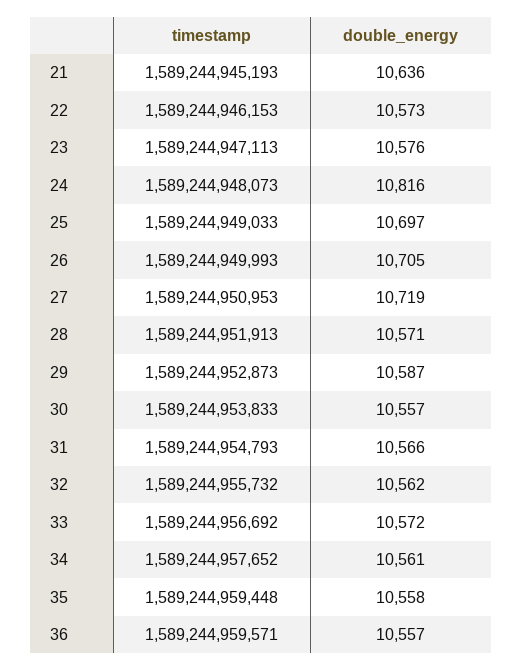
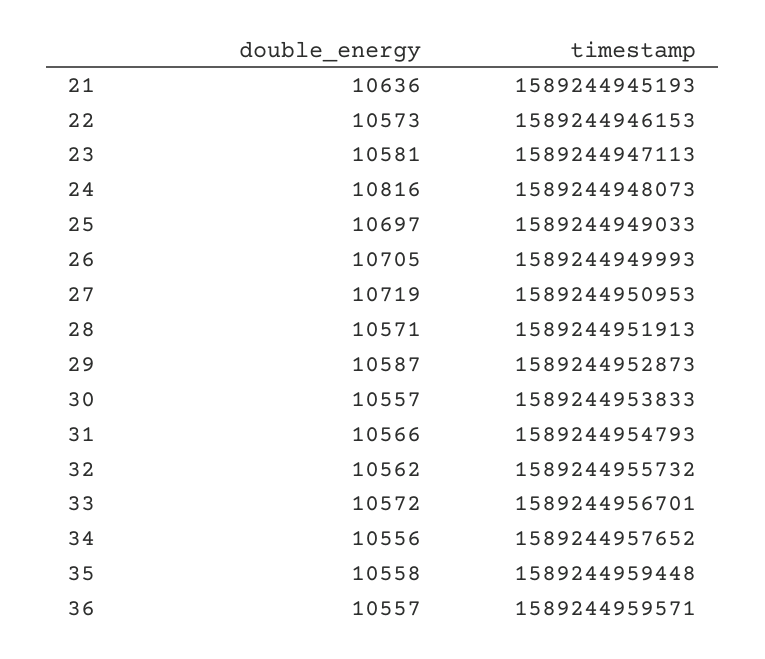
double_energy, 23: 10576 -> 10581
timestamp, 33: 1589244956692 -> 1589244956701
double_energy, 34: 10561 -> 10556

